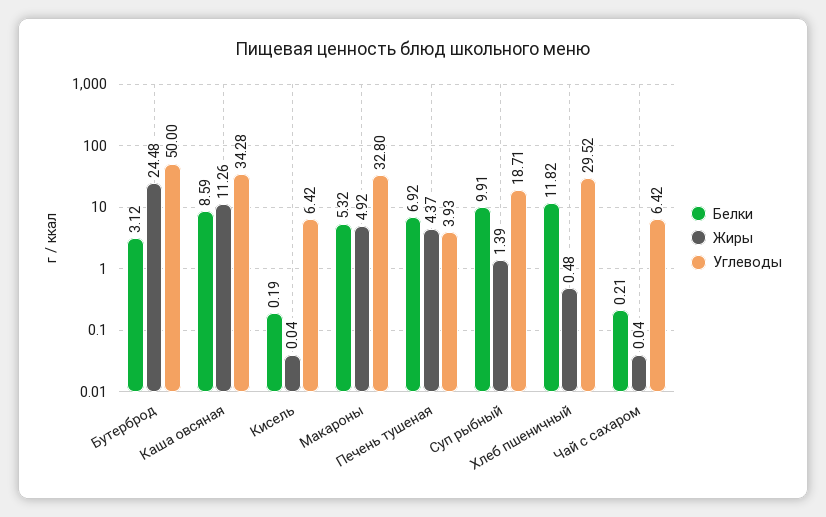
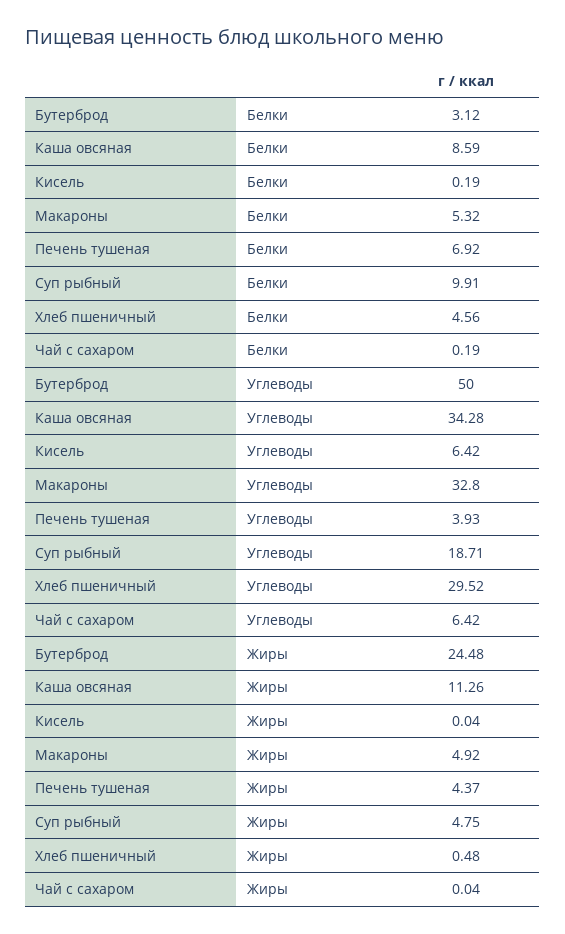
Жиры, Суп рыбный: 1.39 -> 4.75
Белки, Хлеб пшеничный: 11.82 -> 4.56
Белки, Чай с сахаром: 0.21 -> 0.19

